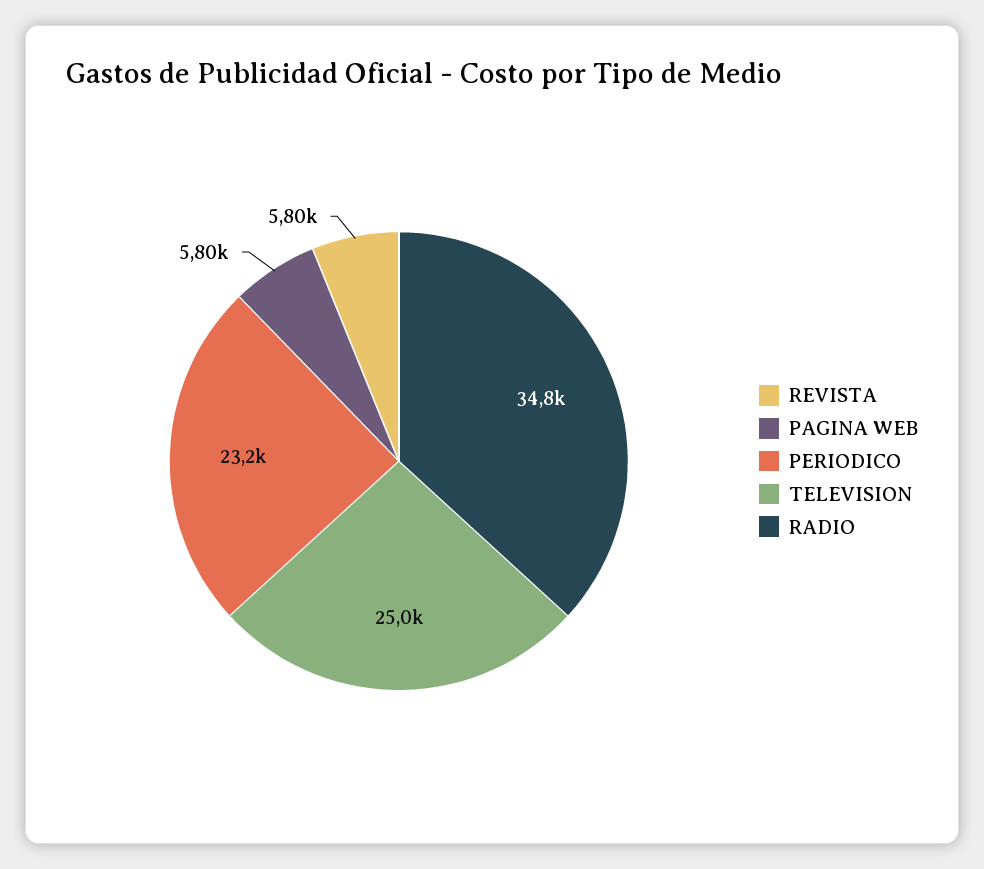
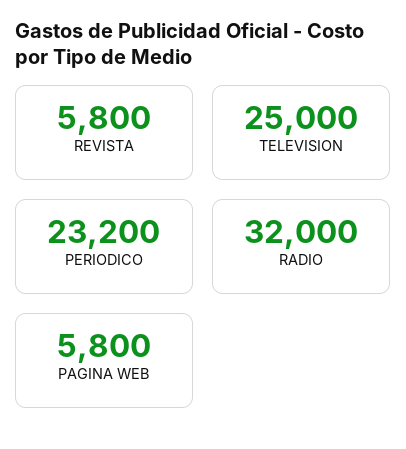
RADIO: 34800 -> 32000

